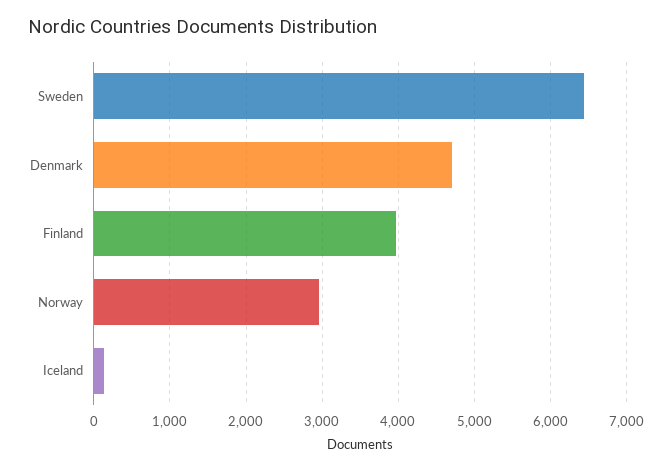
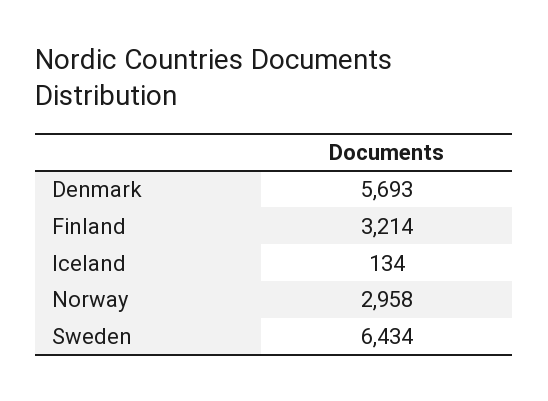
Denmark: 4700 -> 5693
Finland: 4000 -> 3214

